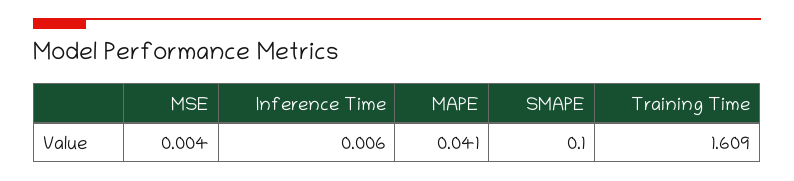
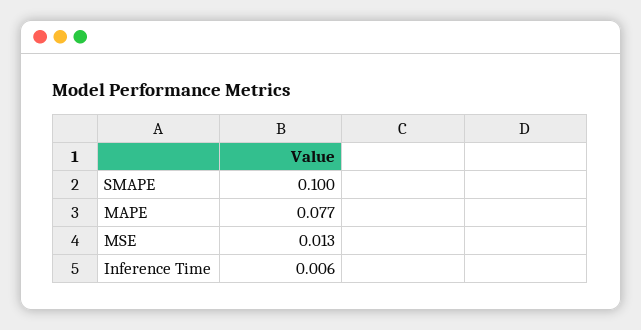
MSE: 0.004 -> 0.013
MAPE: 0.041 -> 0.077
Training Time: 1.609 -> none

